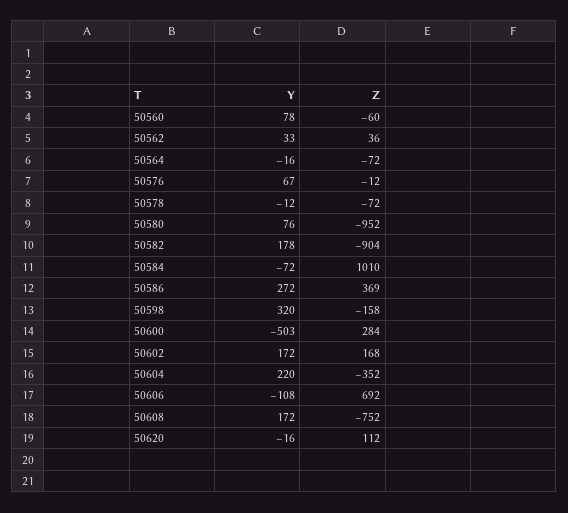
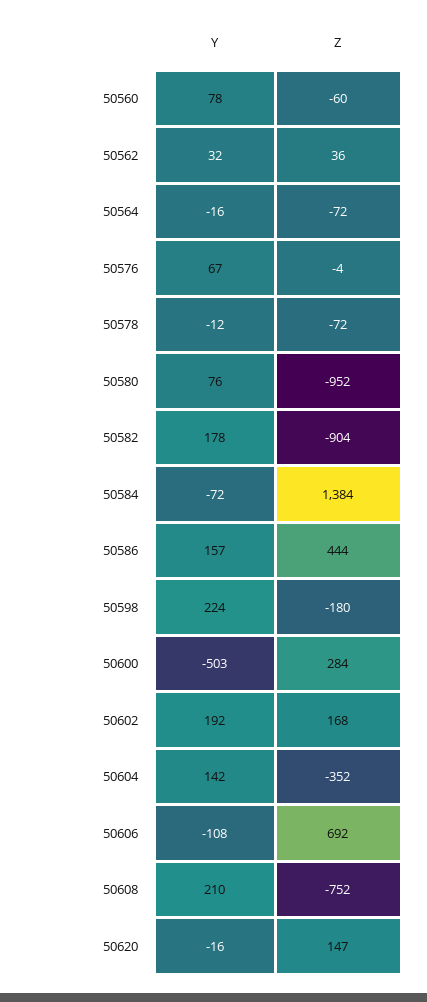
Y, 50562: 33 -> 32
Z, 50576: -12 -> -4
Z, 50584: 1010 -> 1384
Y, 50586: 272 -> 157
Z, 50586: 369 -> 444
Y, 50598: 320 -> 224
Z, 50598: -158 -> -180
Y, 50602: 172 -> 192
Y, 50604: 220 -> 142
Y, 50608: 172 -> 210
Z, 50620: 112 -> 147

